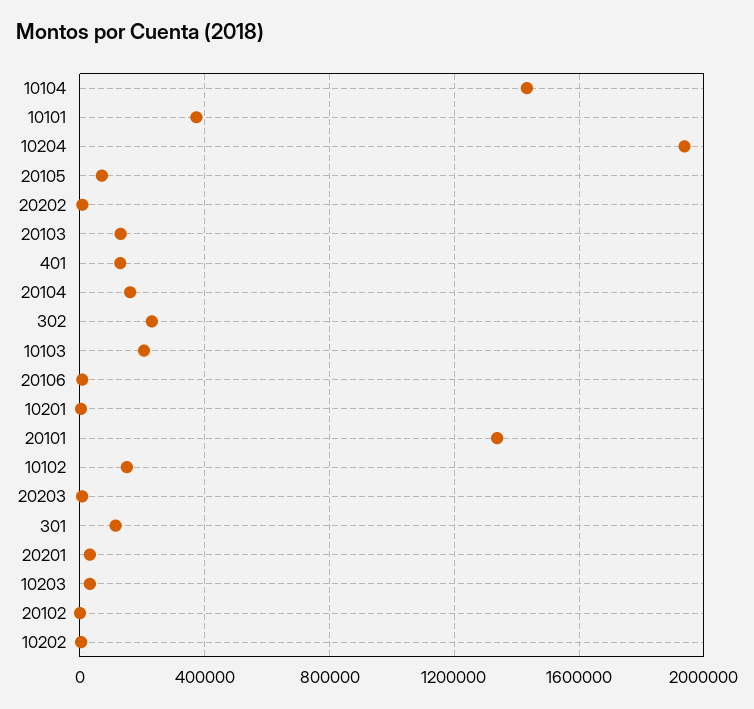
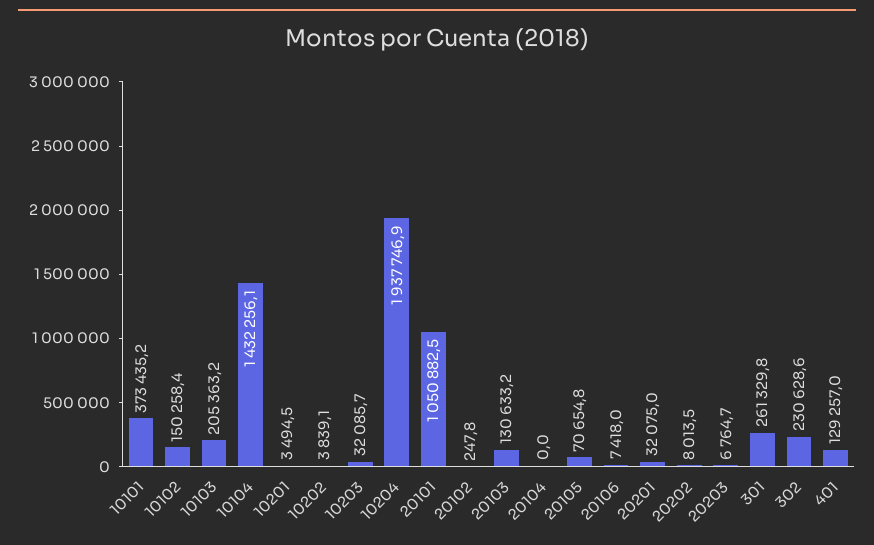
20104: 150000 -> 0
20101: 1350000 -> 1050882.5
301: 100000 -> 261329.8

